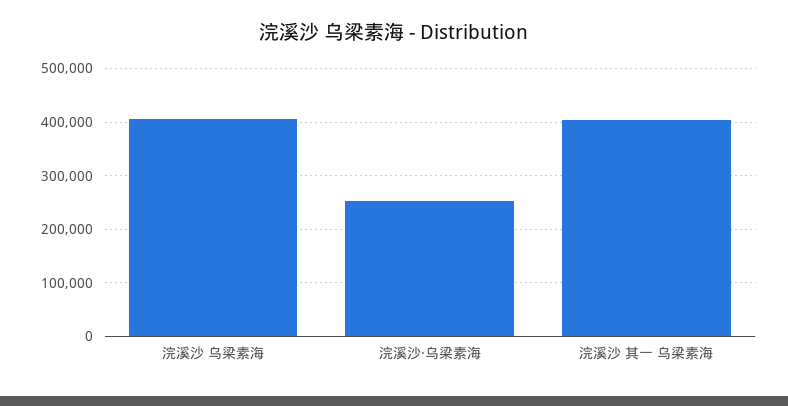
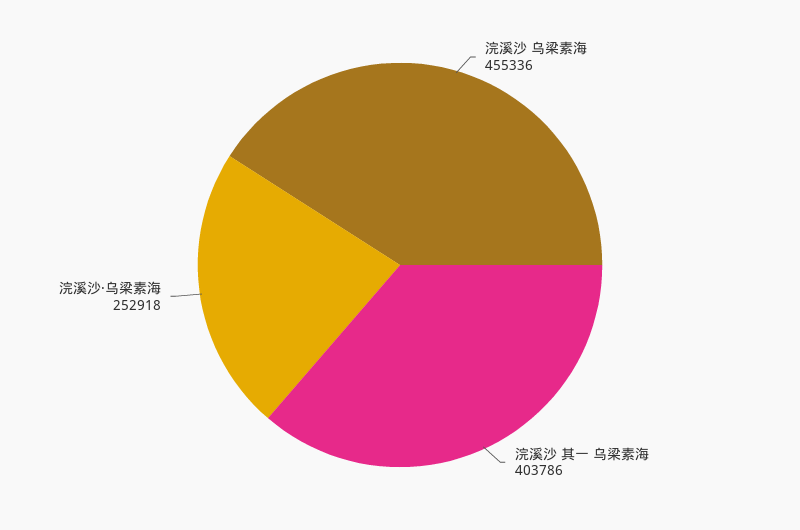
浣溪沙 乌梁素海: 400000 -> 455336

